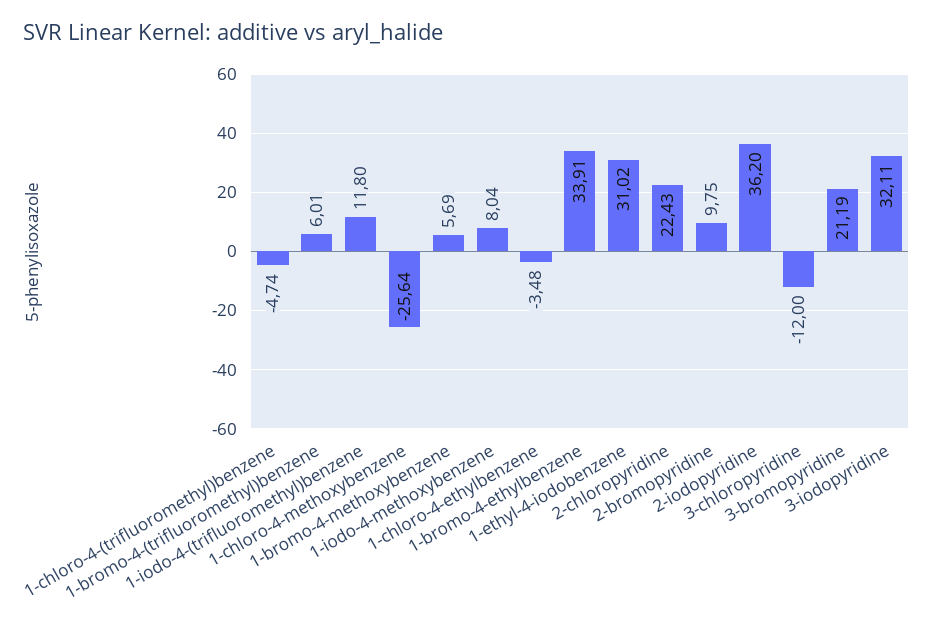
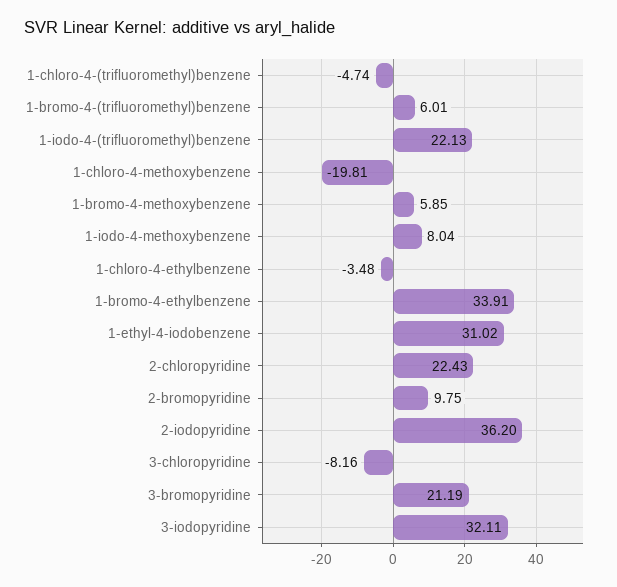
1-iodo-4-(trifluoromethyl)benzene: 11.8 -> 22.13
1-chloro-4-methoxybenzene: -25.64 -> -19.81
1-bromo-4-methoxybenzene: 5.69 -> 5.85
3-chloropyridine: -12 -> -8.16

